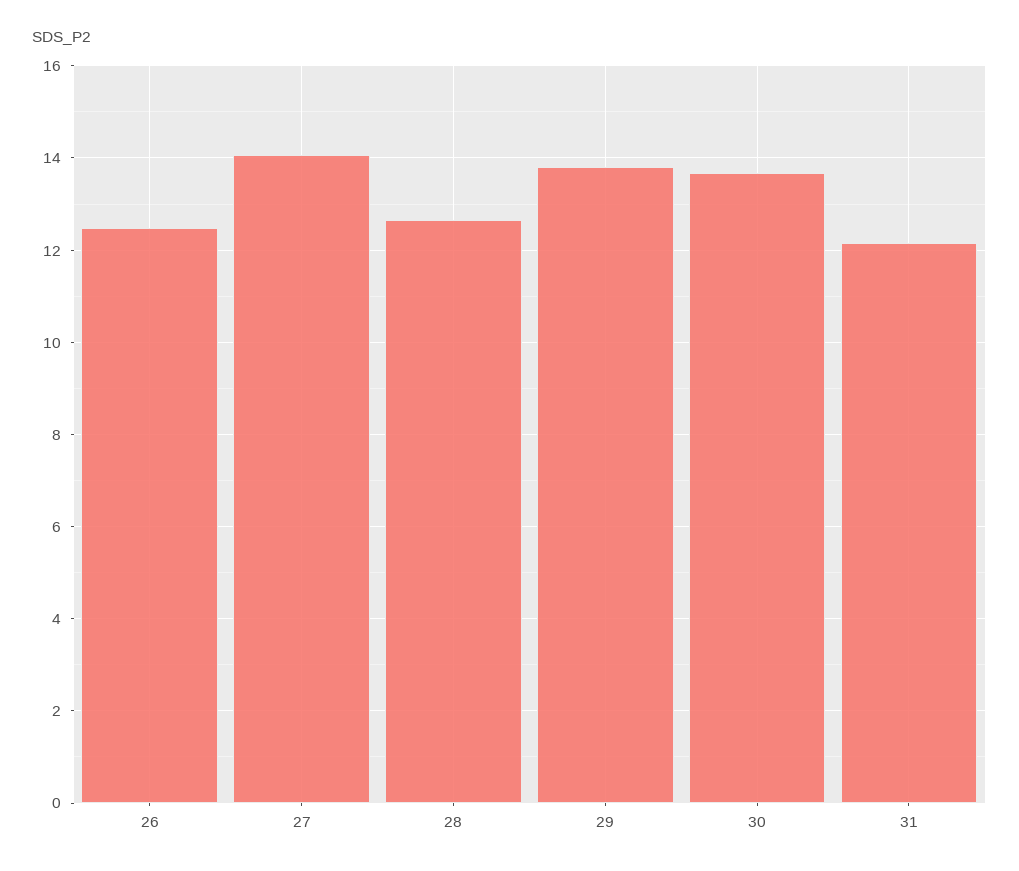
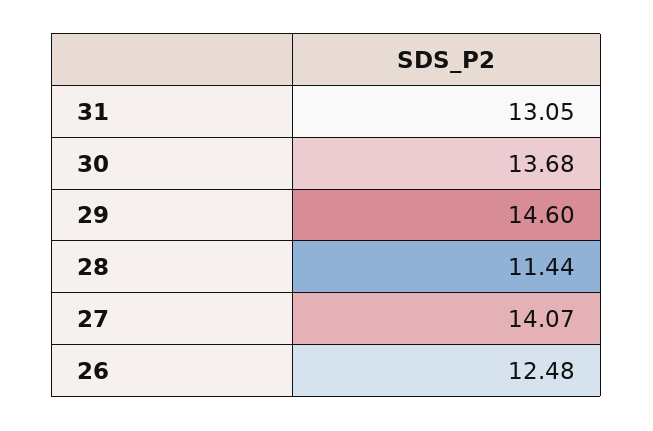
28: 12.6 -> 11.44
29: 13.8 -> 14.6
31: 12.2 -> 13.05

